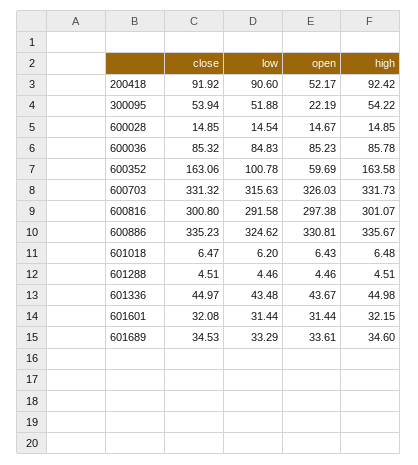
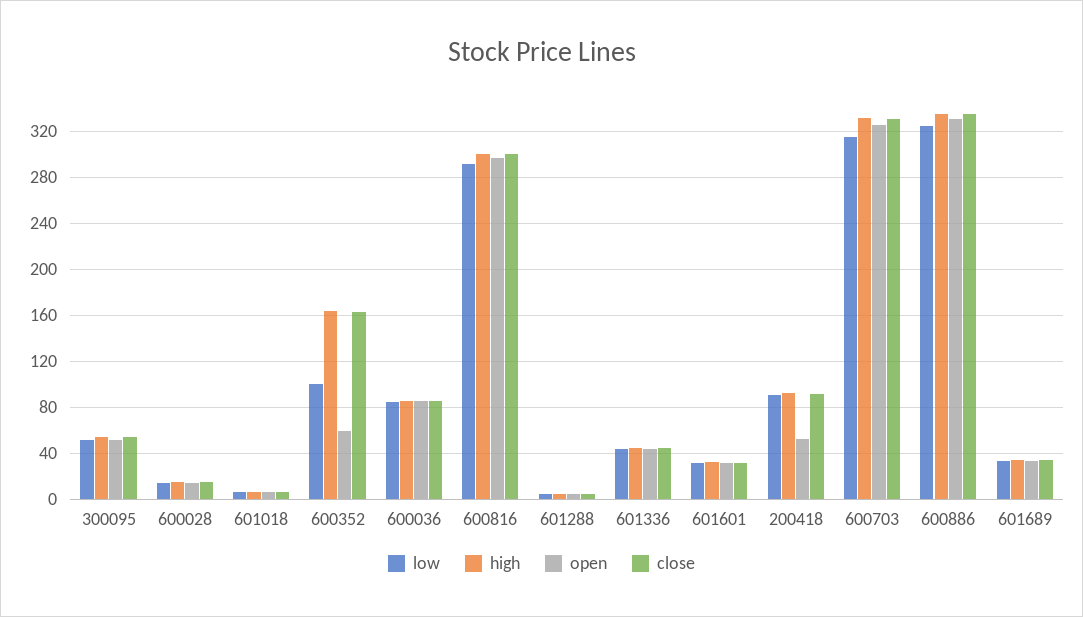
open, 300095: 22.19 -> 50

